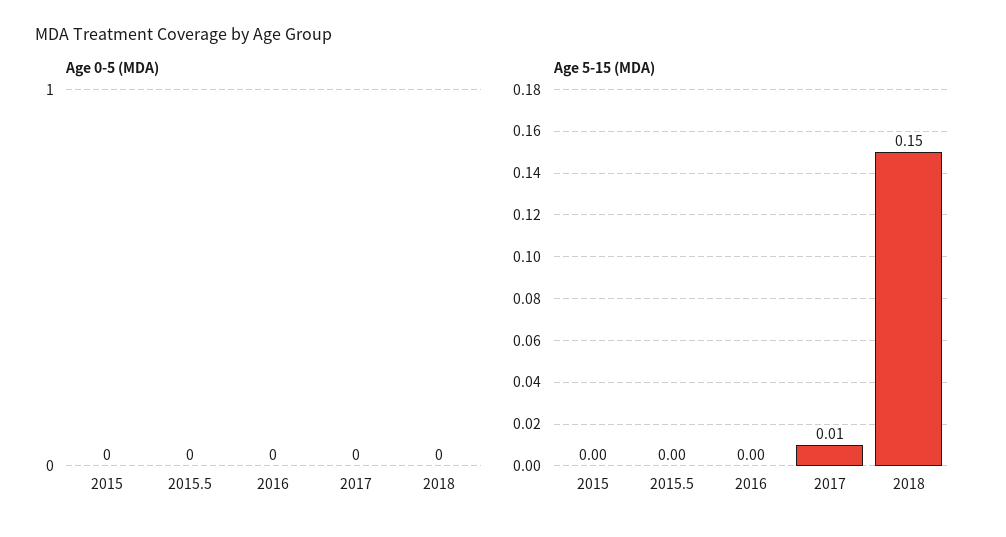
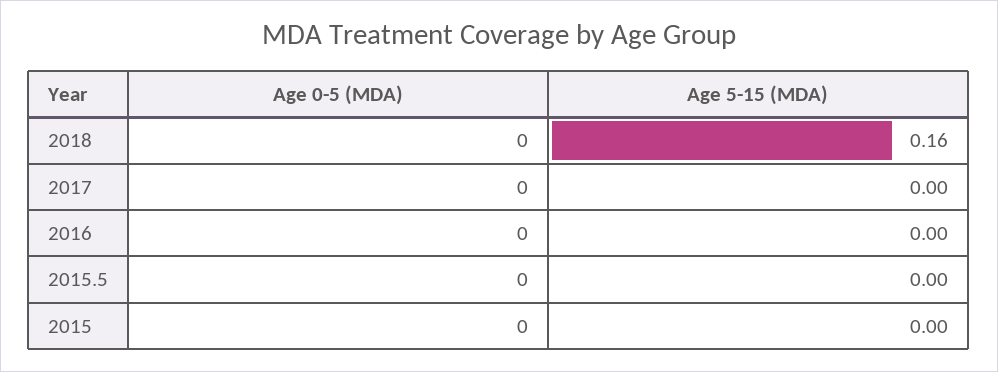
Age 5-15 (MDA), 2017: 0.01 -> 0
Age 5-15 (MDA), 2018: 0.15 -> 0.16

